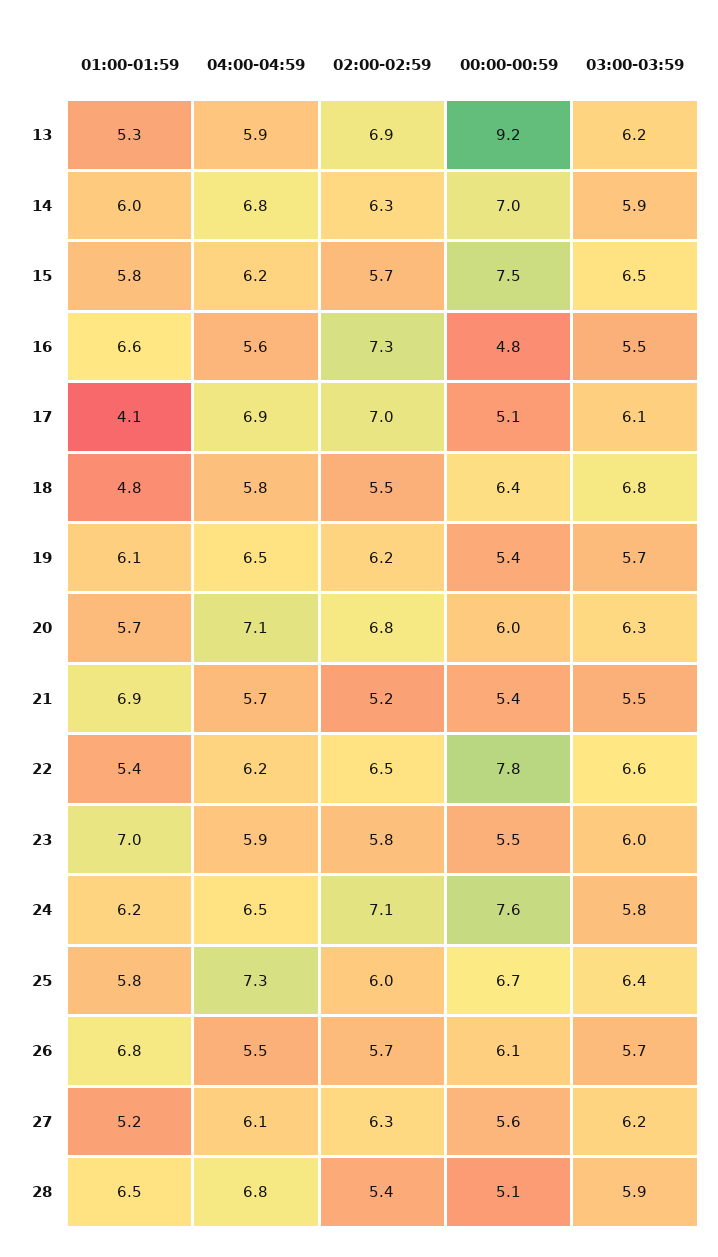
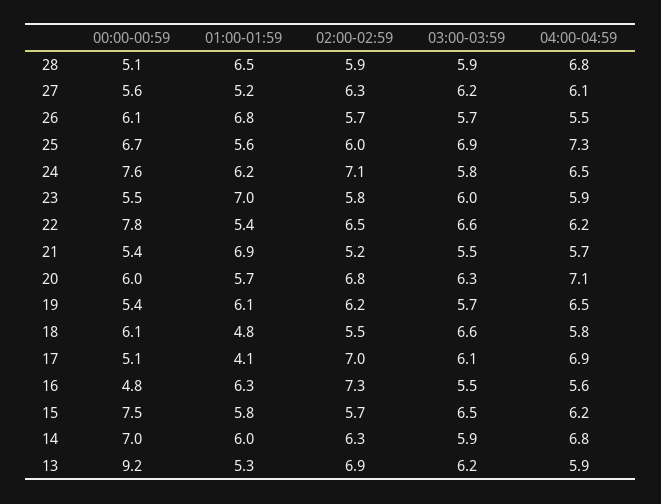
01:00-01:59, 16: 6.6 -> 6.3
00:00-00:59, 18: 6.4 -> 6.1
03:00-03:59, 18: 6.8 -> 6.6
01:00-01:59, 25: 5.8 -> 5.6
03:00-03:59, 25: 6.4 -> 6.9
02:00-02:59, 28: 5.4 -> 5.9

